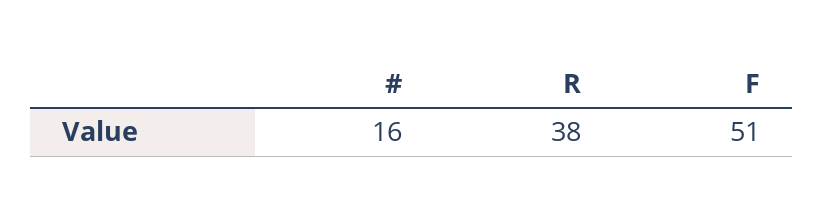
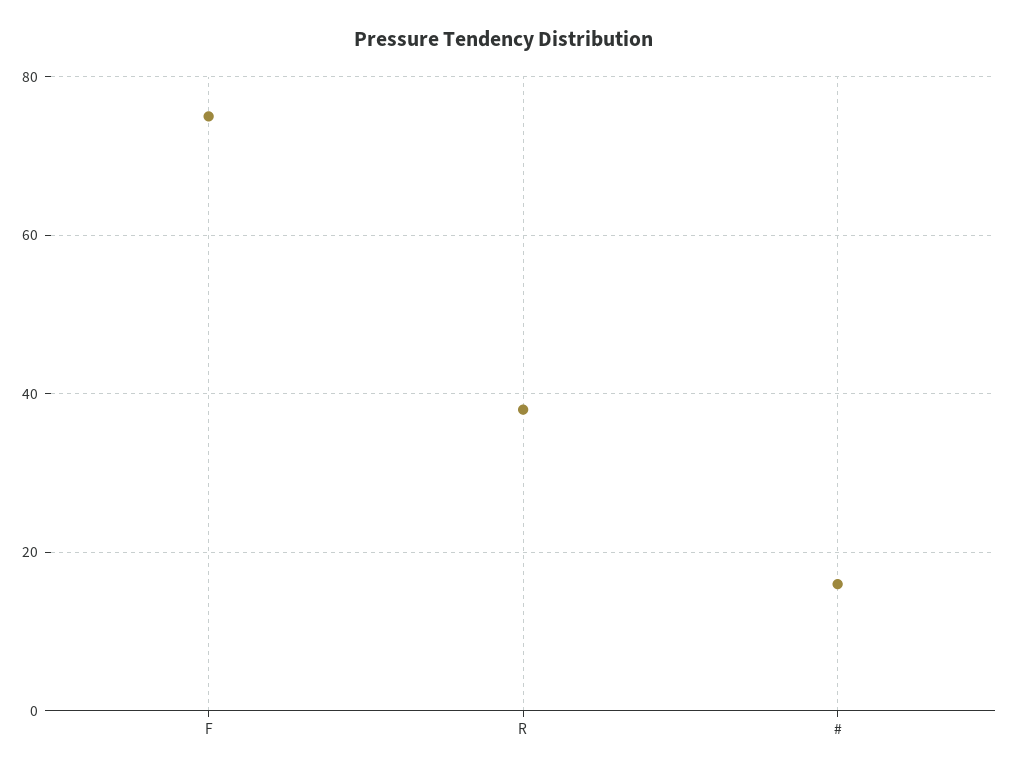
F: 51 -> 75

